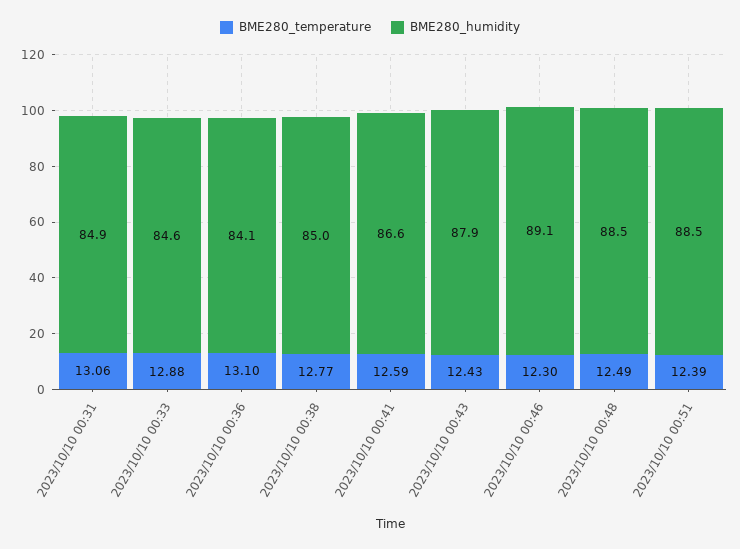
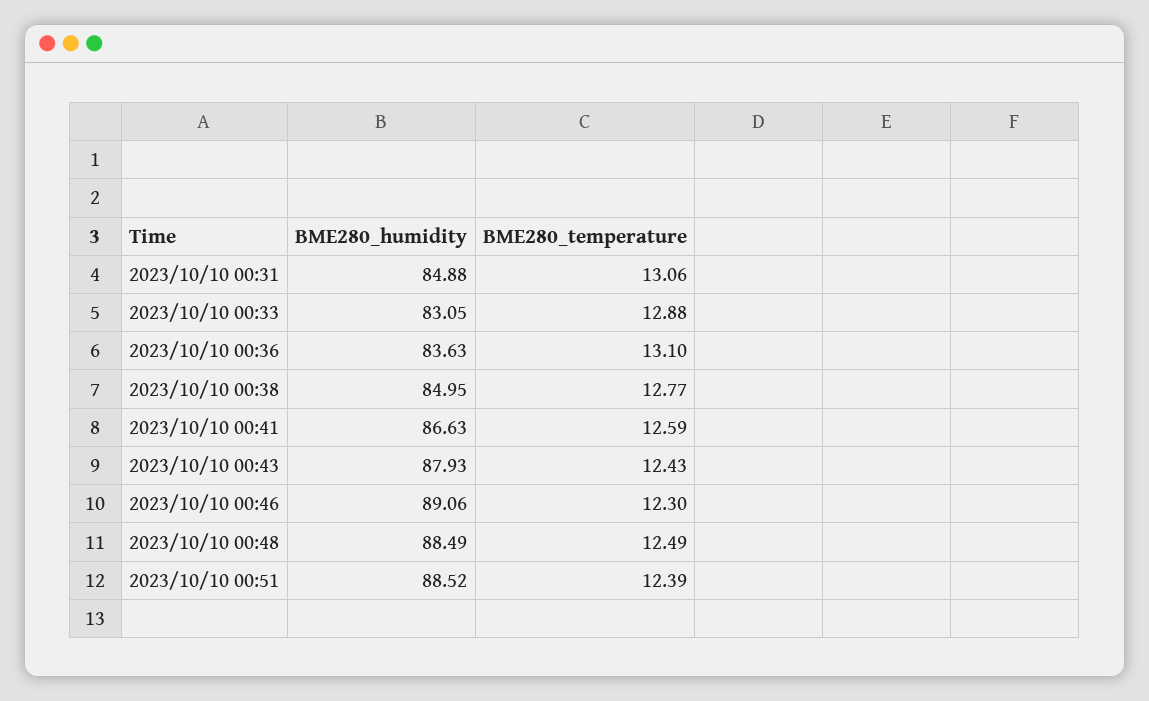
BME280_humidity, 2023/10/10 00:33: 84.6 -> 83.05
BME280_humidity, 2023/10/10 00:36: 84.1 -> 83.63

